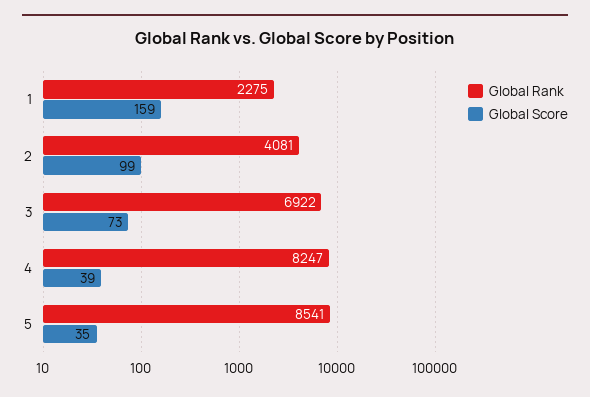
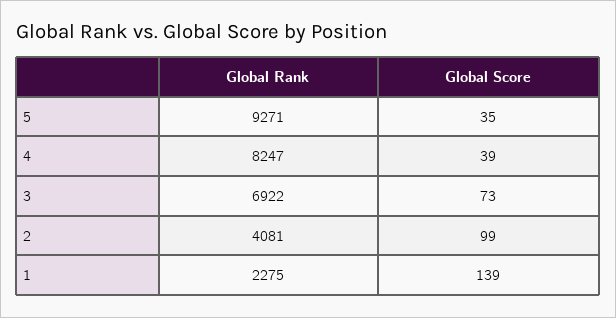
Global Score, 1: 159 -> 139
Global Rank, 5: 8541 -> 9271

